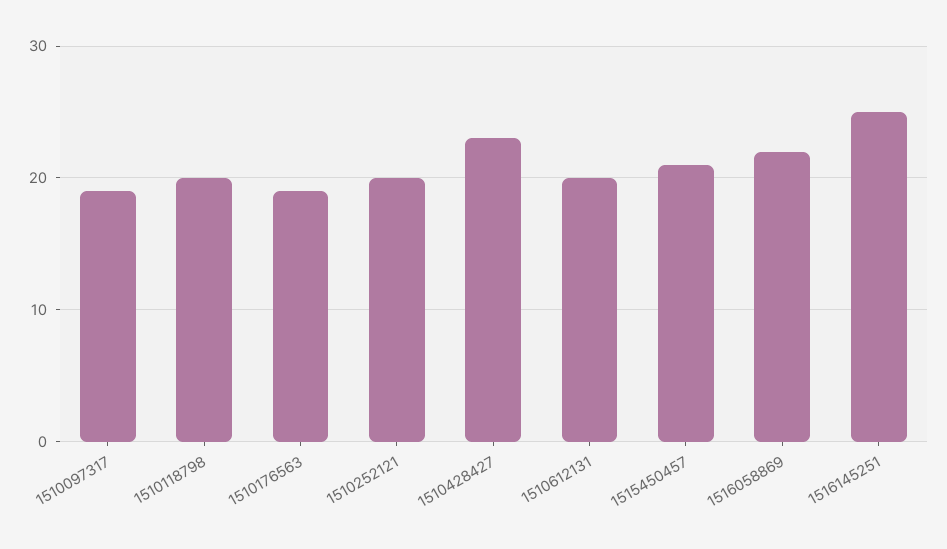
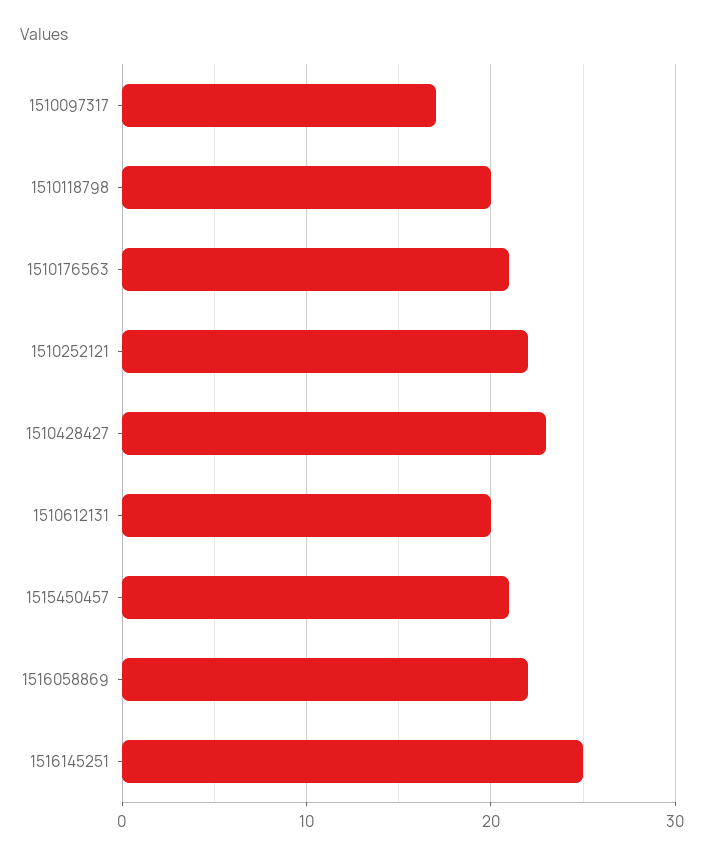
1510097317: 19 -> 17
1510176563: 19 -> 21
1510252121: 20 -> 22

